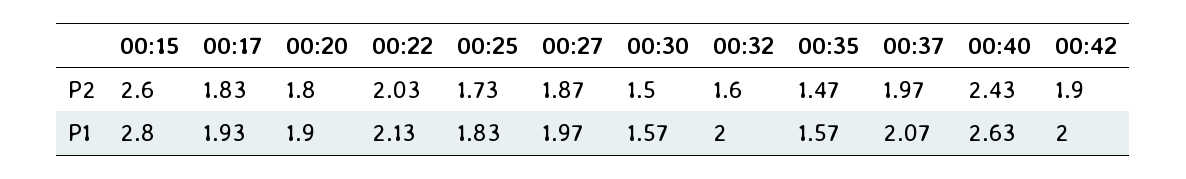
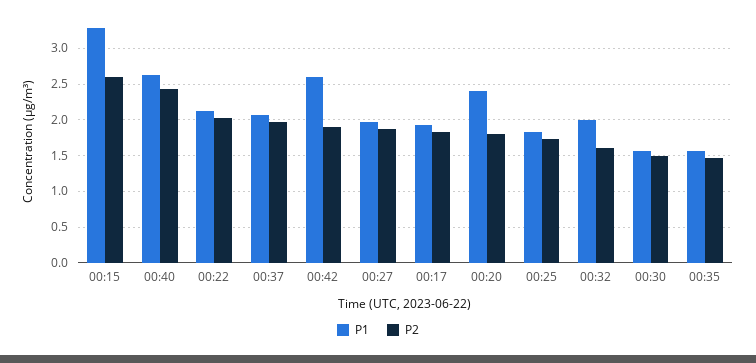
P1, 00:15: 2.8 -> 3.3
P1, 00:20: 1.9 -> 2.4
P1, 00:42: 2 -> 2.6

